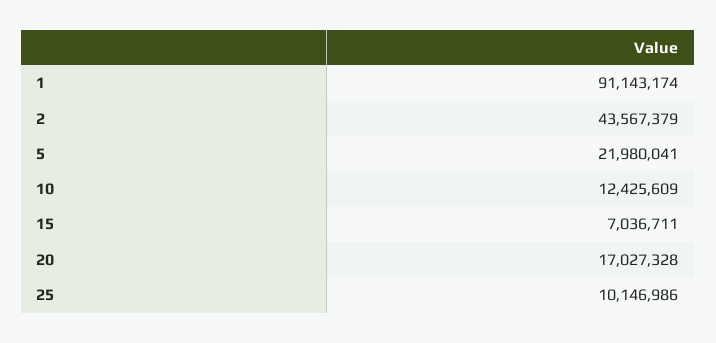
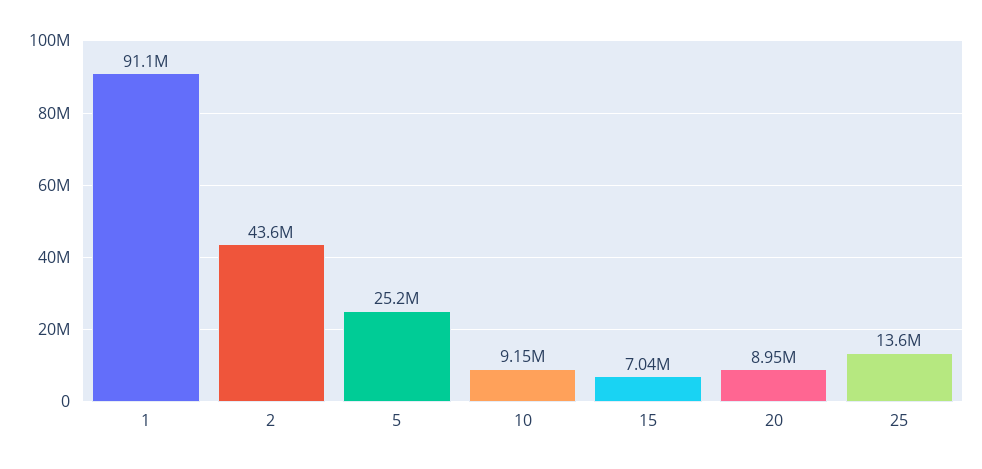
5: 21980041 -> 25200000
10: 12425609 -> 9150000
20: 17027328 -> 8950000
25: 10146986 -> 13600000

